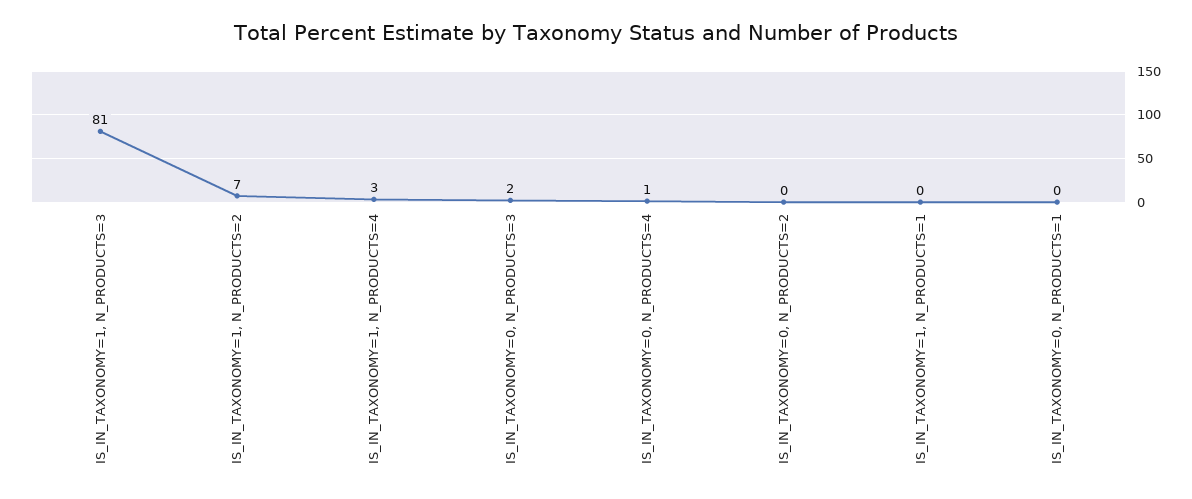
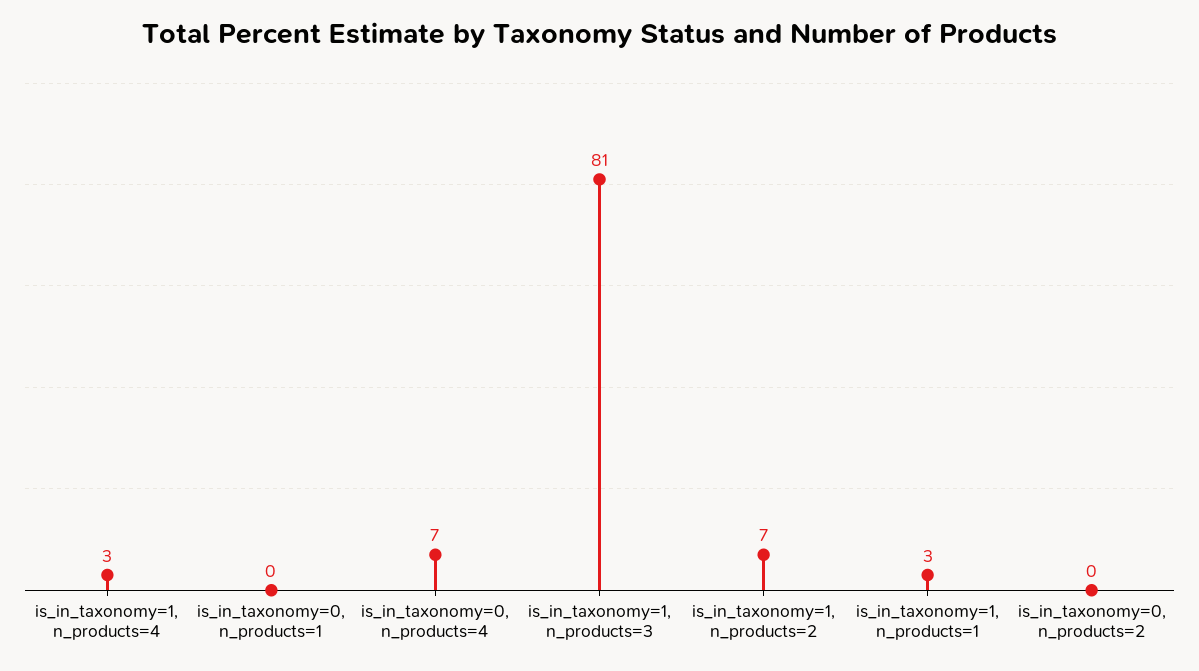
IS_IN_TAXONOMY=0, N_PRODUCTS=3: 2 -> none
IS_IN_TAXONOMY=0, N_PRODUCTS=4: 1 -> 7
IS_IN_TAXONOMY=1, N_PRODUCTS=1: 0 -> 3

